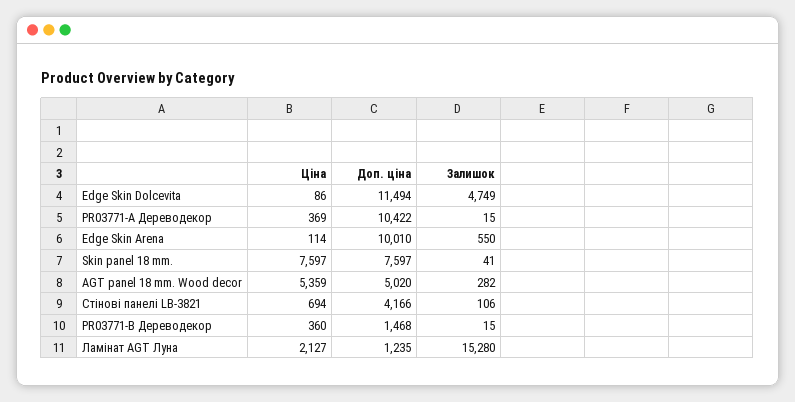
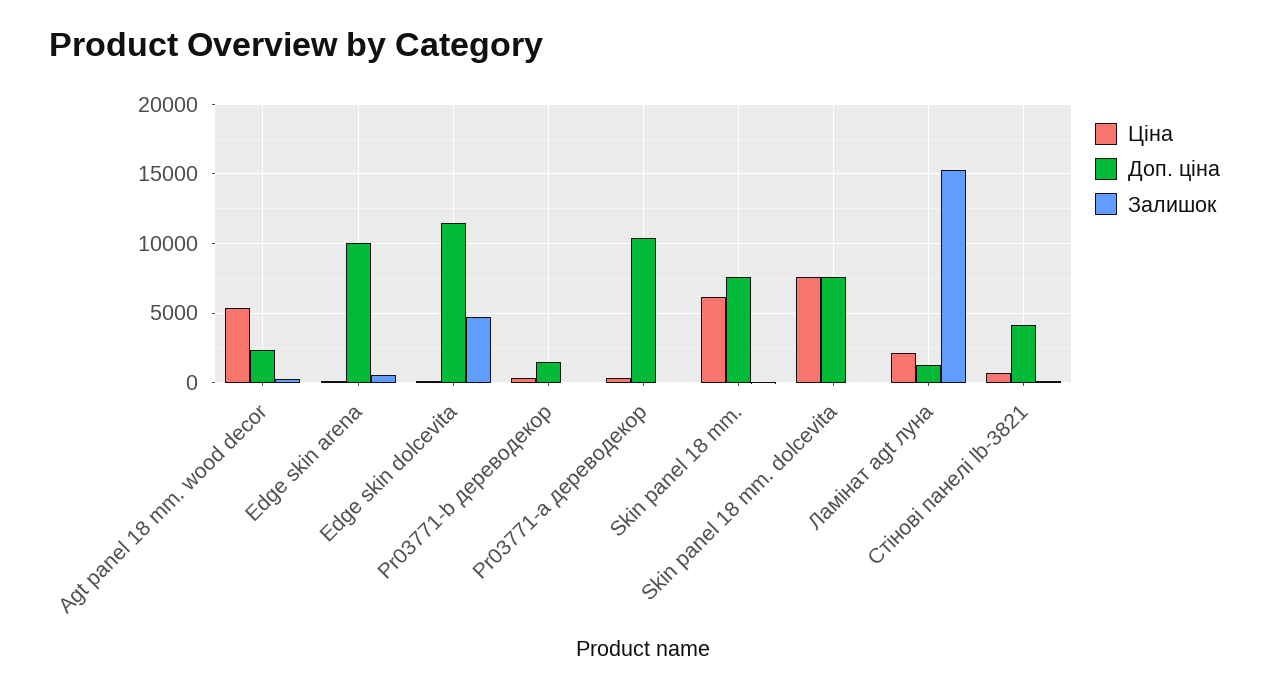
Ціна, Skin panel 18 mm.: 7597 -> 6000
Доп. ціна, AGT panel 18 mm. Wood decor: 5020 -> 2500
Ціна, Skin panel 18 mm. dolcevita: none -> 7500
Доп. ціна, Skin panel 18 mm. dolcevita: none -> 7500
Залишок, Skin panel 18 mm. dolcevita: none -> 0

